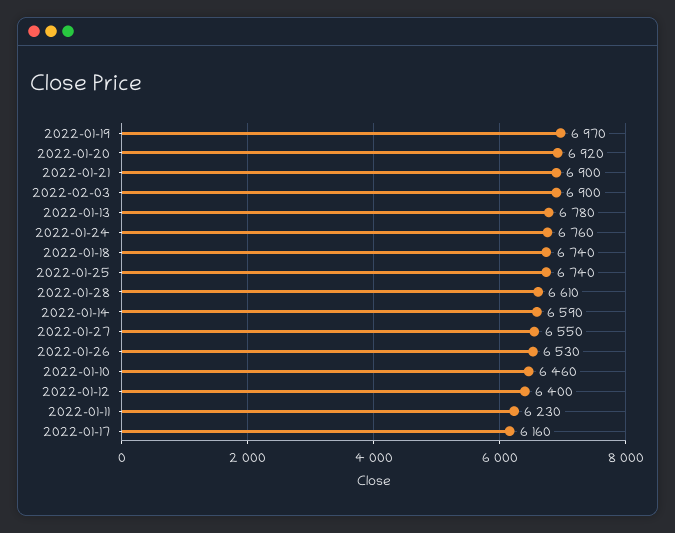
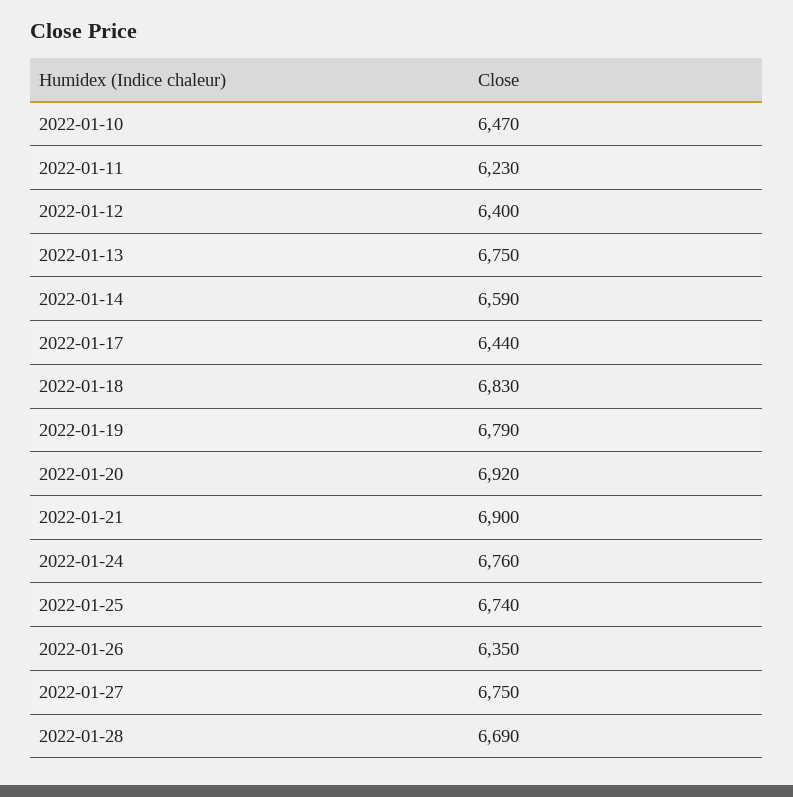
2022-01-19: 6970 -> 6790
2022-02-03: 6900 -> none
2022-01-13: 6780 -> 6750
2022-01-18: 6740 -> 6830
2022-01-28: 6610 -> 6690
2022-01-27: 6550 -> 6750
2022-01-26: 6530 -> 6350
2022-01-10: 6460 -> 6470
2022-01-17: 6160 -> 6440

